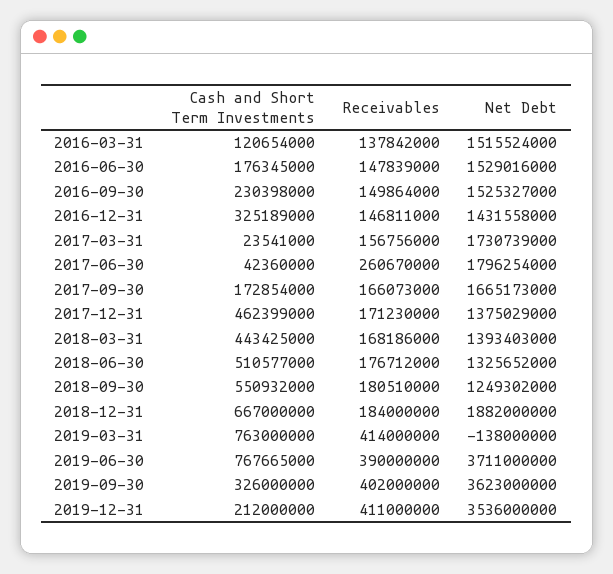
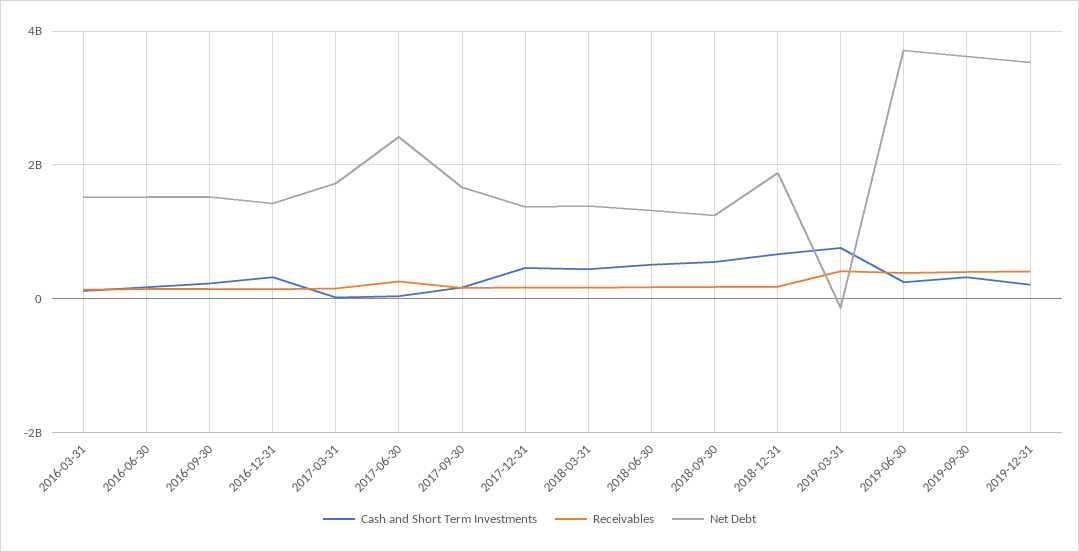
Net Debt, 2017-06-30: 1796254000 -> 2400000000
Cash and Short Term Investments, 2019-06-30: 767665000 -> 200000000

